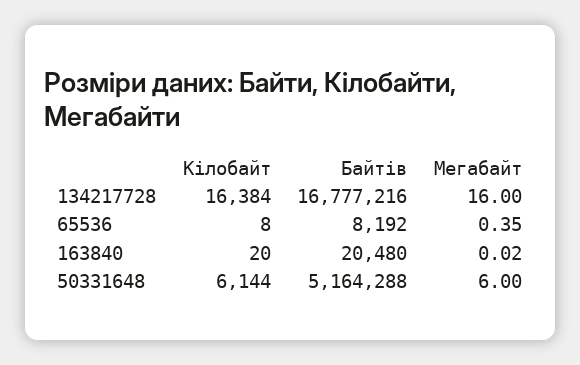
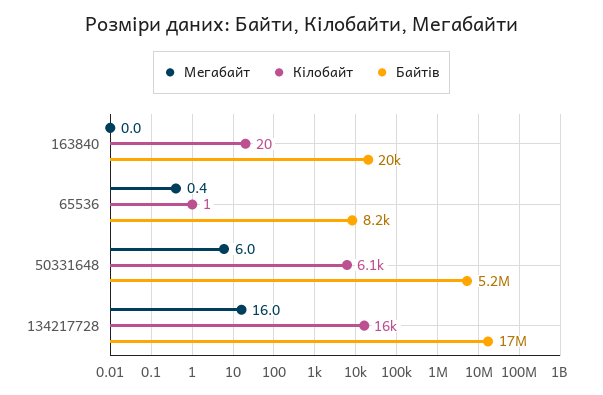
Кiлобайт, 65536: 8 -> 1

